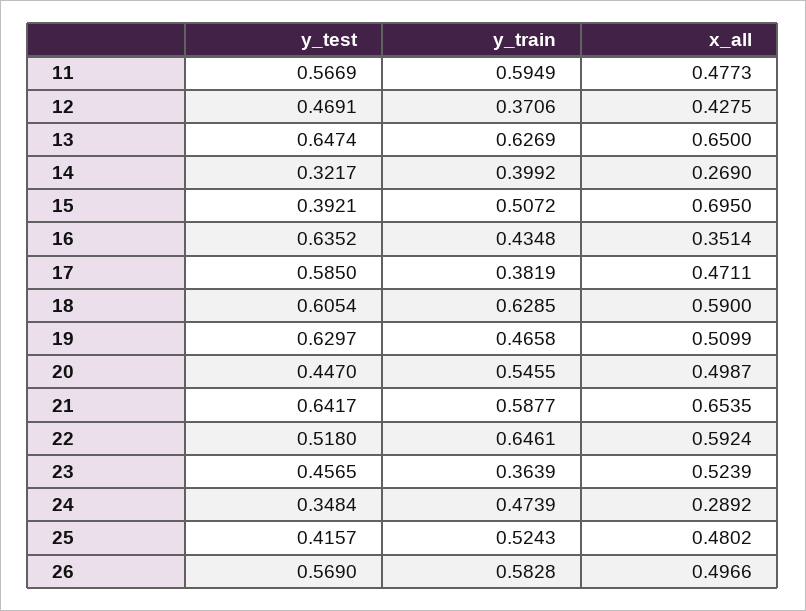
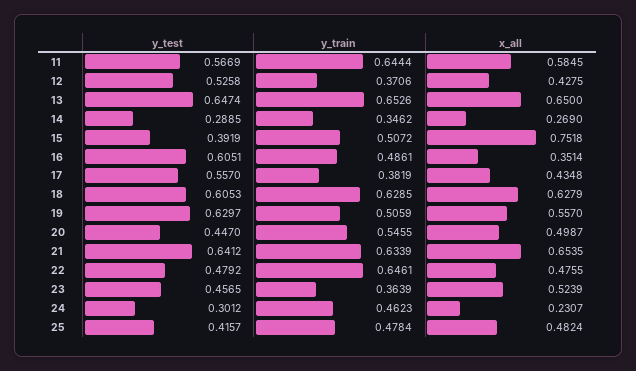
y_train, 11: 0.5949 -> 0.6444
x_all, 11: 0.4773 -> 0.5845
y_test, 12: 0.4691 -> 0.5258
y_train, 13: 0.6269 -> 0.6526
y_test, 14: 0.3217 -> 0.2885
y_train, 14: 0.3992 -> 0.3462
y_test, 15: 0.3921 -> 0.3919
x_all, 15: 0.695 -> 0.7518
y_test, 16: 0.6352 -> 0.6051
y_train, 16: 0.4348 -> 0.4861
y_test, 17: 0.585 -> 0.557
x_all, 17: 0.4711 -> 0.4348
y_test, 18: 0.6054 -> 0.6053
x_all, 18: 0.59 -> 0.6279
y_train, 19: 0.4658 -> 0.5059
x_all, 19: 0.5099 -> 0.557
y_test, 21: 0.6417 -> 0.6412
y_train, 21: 0.5877 -> 0.6339
y_test, 22: 0.518 -> 0.4792
x_all, 22: 0.5924 -> 0.4755
y_test, 24: 0.3484 -> 0.3012
y_train, 24: 0.4739 -> 0.4623
x_all, 24: 0.2892 -> 0.2307
y_train, 25: 0.5243 -> 0.4784
x_all, 25: 0.4802 -> 0.4824
y_test, 26: 0.569 -> none
y_train, 26: 0.5828 -> none
x_all, 26: 0.4966 -> none

